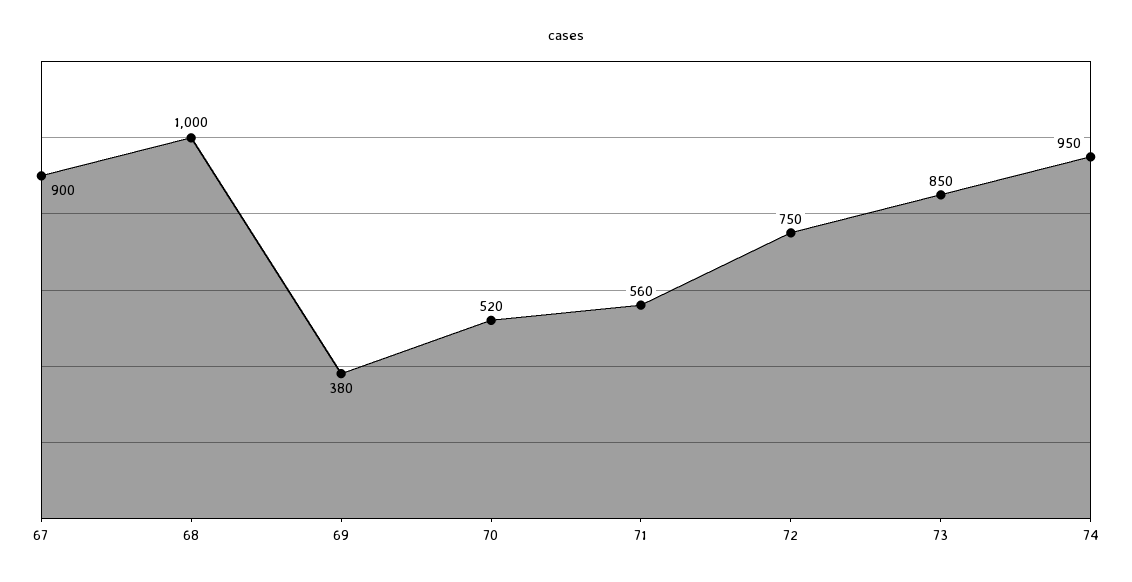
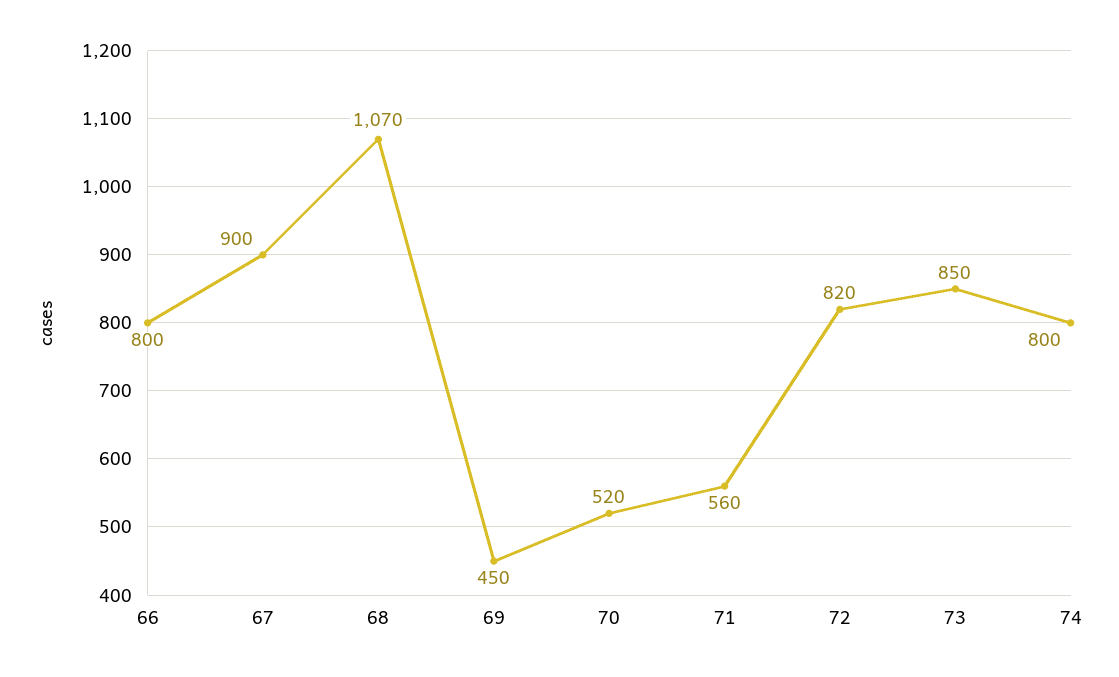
68: 1000 -> 1070
69: 380 -> 450
72: 750 -> 820
74: 950 -> 800
66: none -> 800

